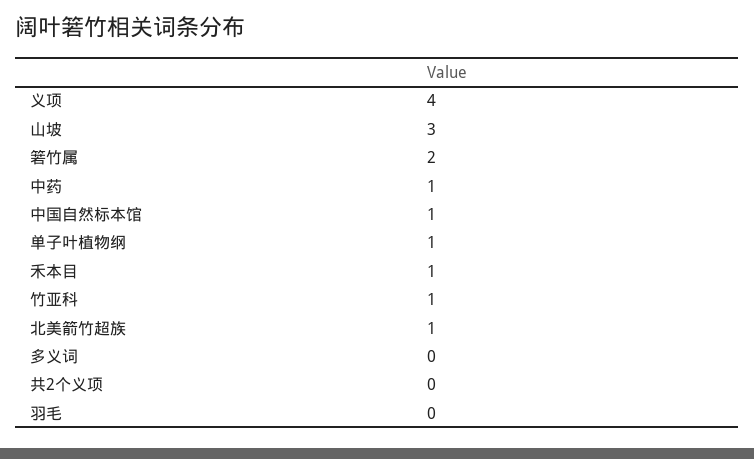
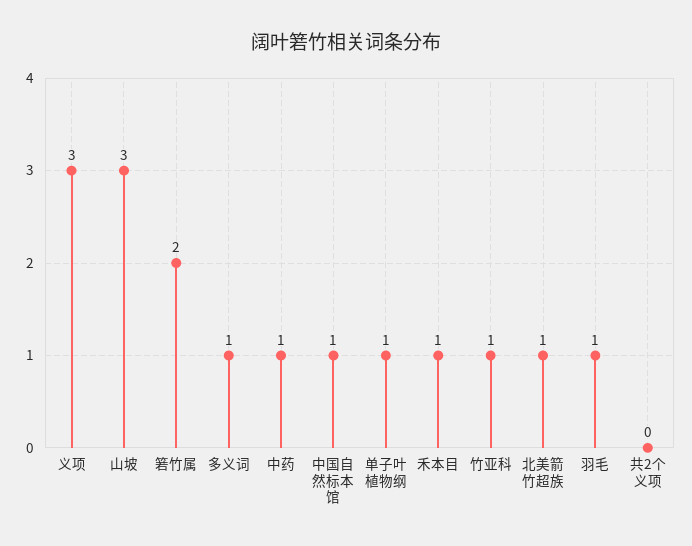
义项: 4 -> 3
多义词: 0 -> 1
羽毛: 0 -> 1

